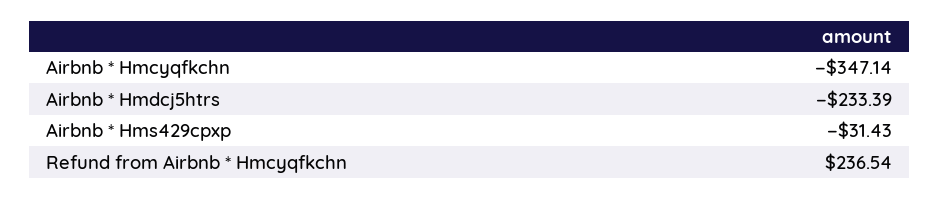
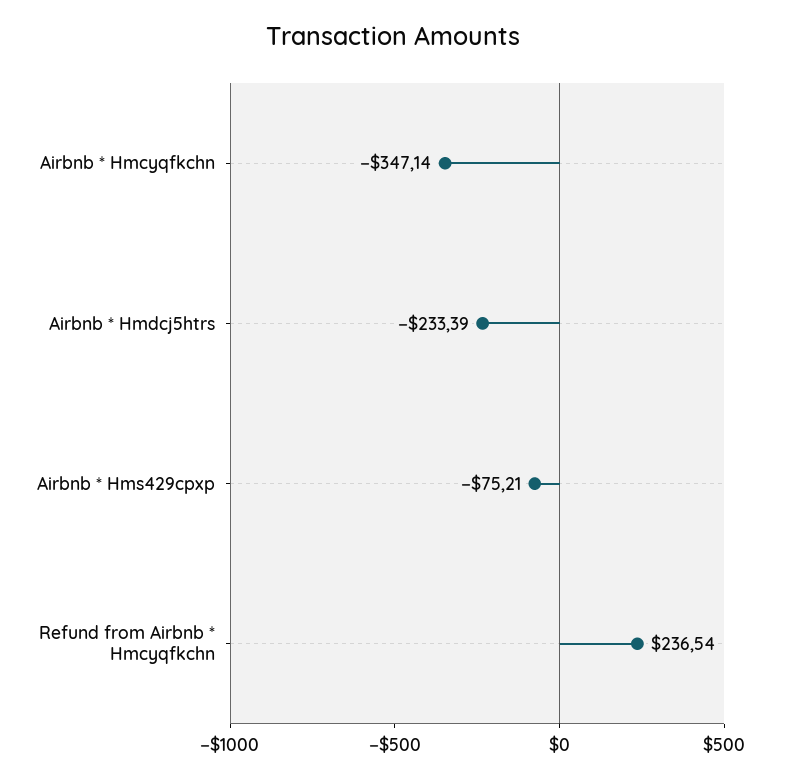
Airbnb * Hms429cpxp: -31.43 -> -75.21

